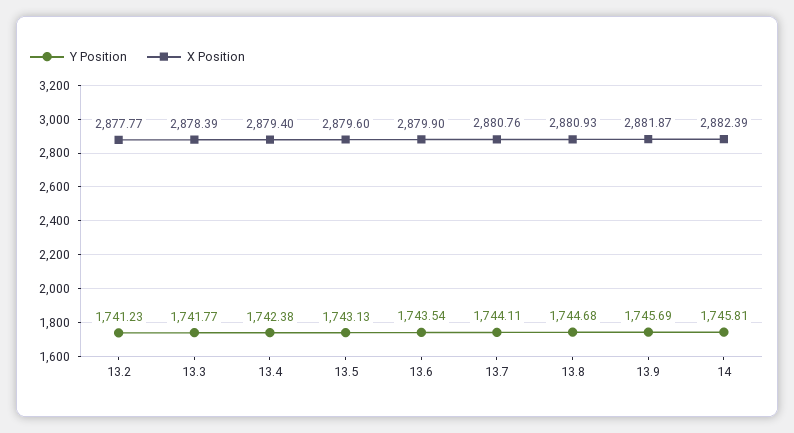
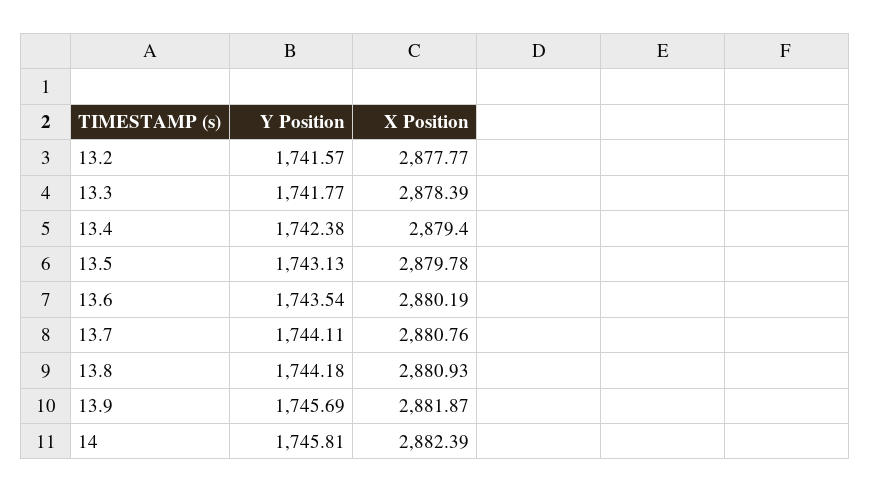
Y Position, 13.2: 1741.23 -> 1741.57
X Position, 13.5: 2879.6 -> 2879.78
X Position, 13.6: 2879.9 -> 2880.19
Y Position, 13.8: 1744.68 -> 1744.18

